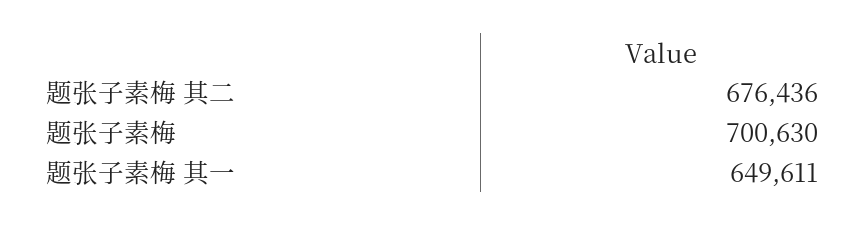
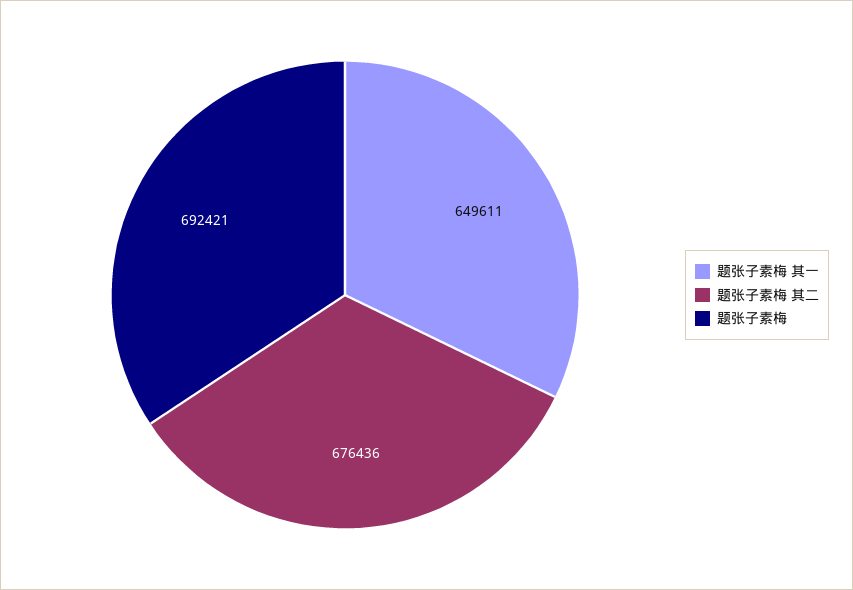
题张子素梅: 700630 -> 692421

